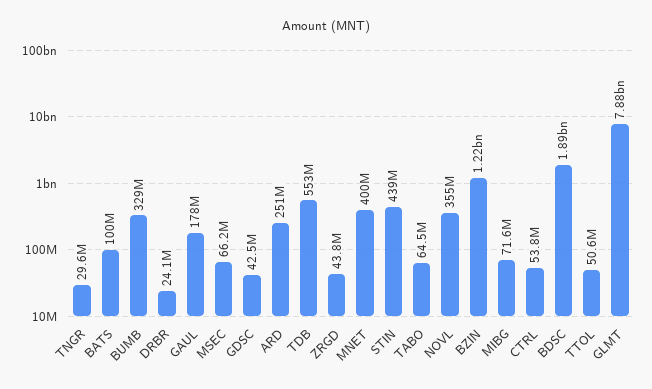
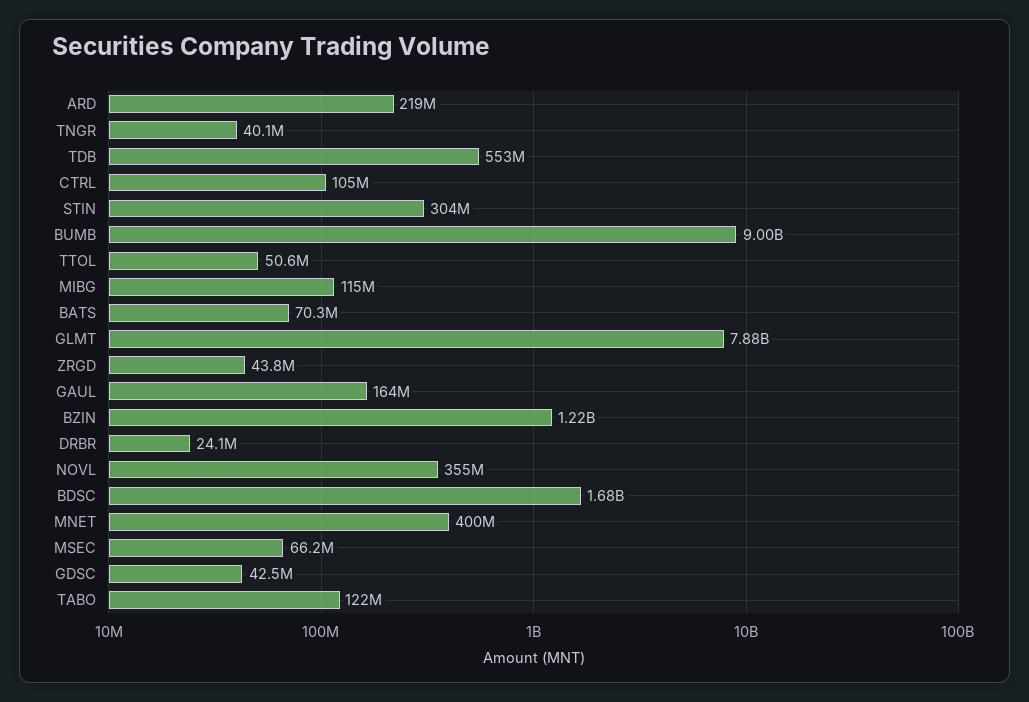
TNGR: 29600000 -> 40100000
BATS: 100000000 -> 70300000
BUMB: 329000000 -> 9000000000
GAUL: 178000000 -> 164000000
ARD: 251000000 -> 219000000
STIN: 439000000 -> 304000000
TABO: 64500000 -> 122000000
MIBG: 71600000 -> 115000000
CTRL: 53800000 -> 105000000
BDSC: 1890000000 -> 1680000000

